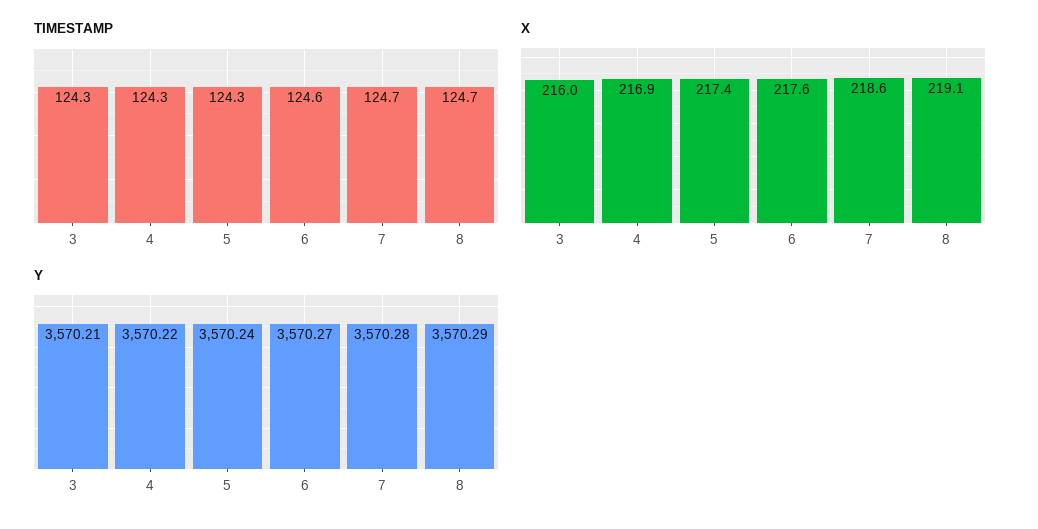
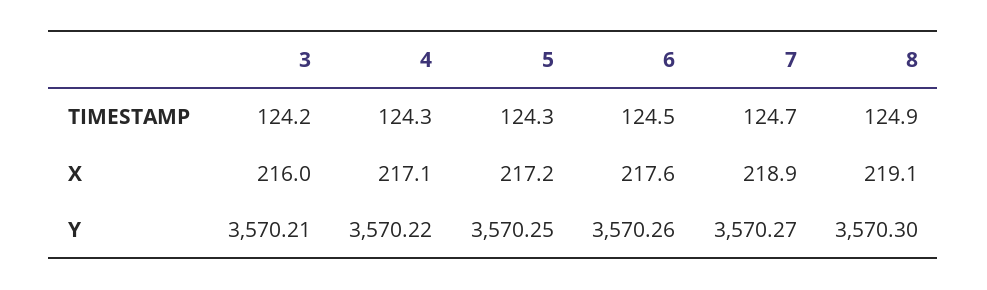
TIMESTAMP, 3: 124.3 -> 124.2
TIMESTAMP, 6: 124.6 -> 124.5
TIMESTAMP, 8: 124.7 -> 124.9
X, 4: 216.9 -> 217.1
X, 5: 217.4 -> 217.2
X, 7: 218.6 -> 218.9
Y, 5: 3570.24 -> 3570.25
Y, 6: 3570.27 -> 3570.26
Y, 7: 3570.28 -> 3570.27
Y, 8: 3570.29 -> 3570.3

